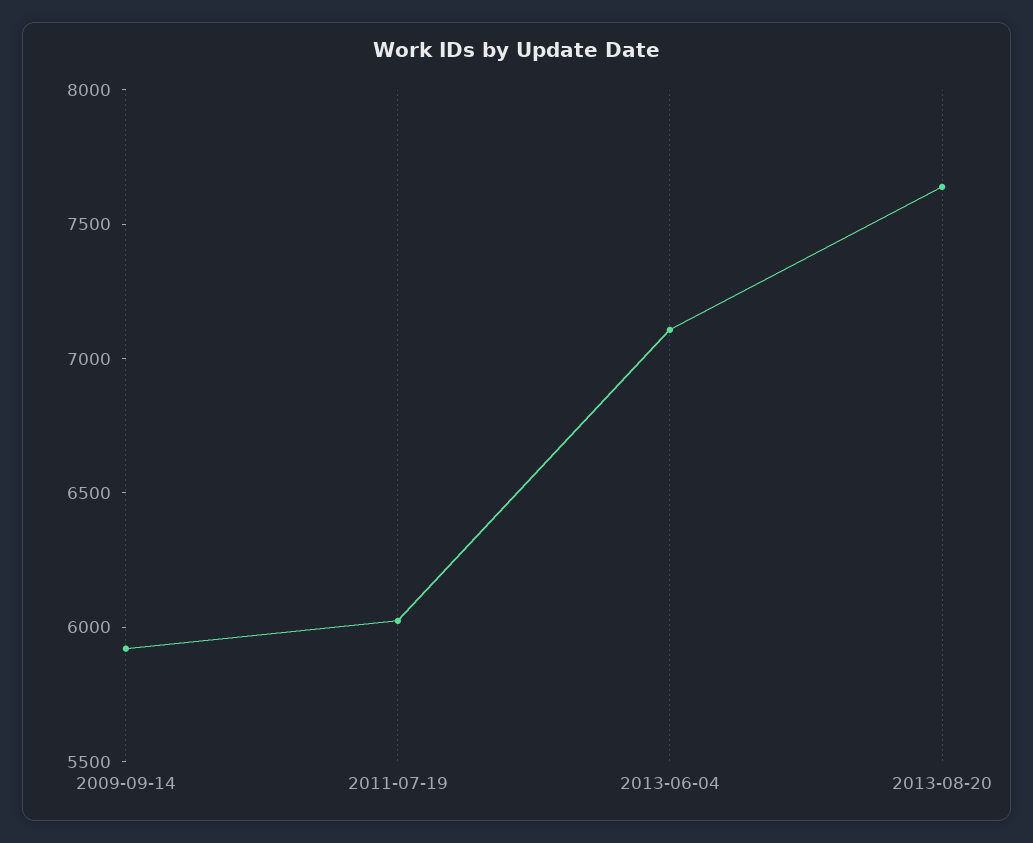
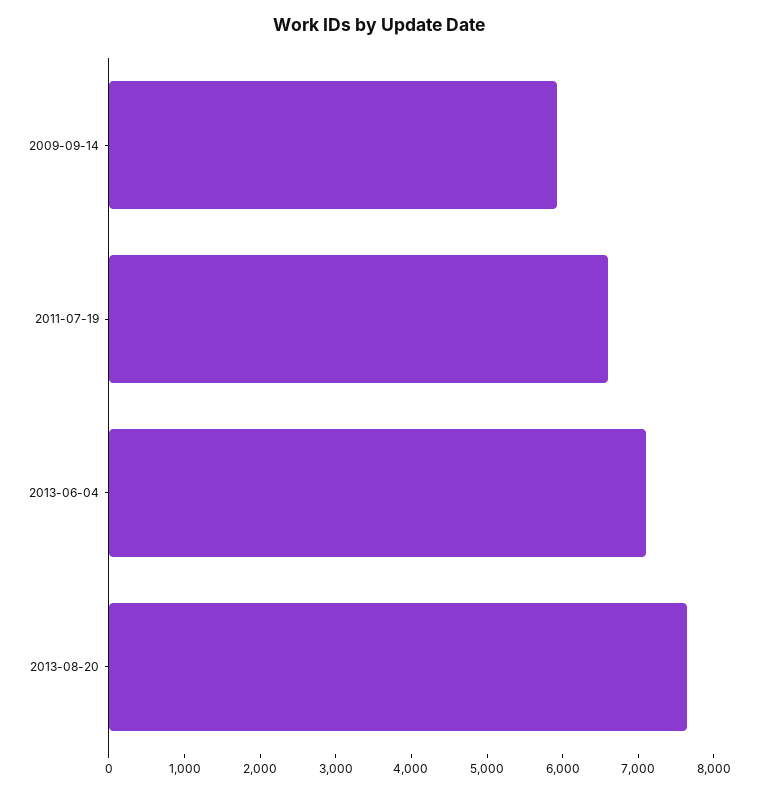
2011-07-19: 6000 -> 6600

